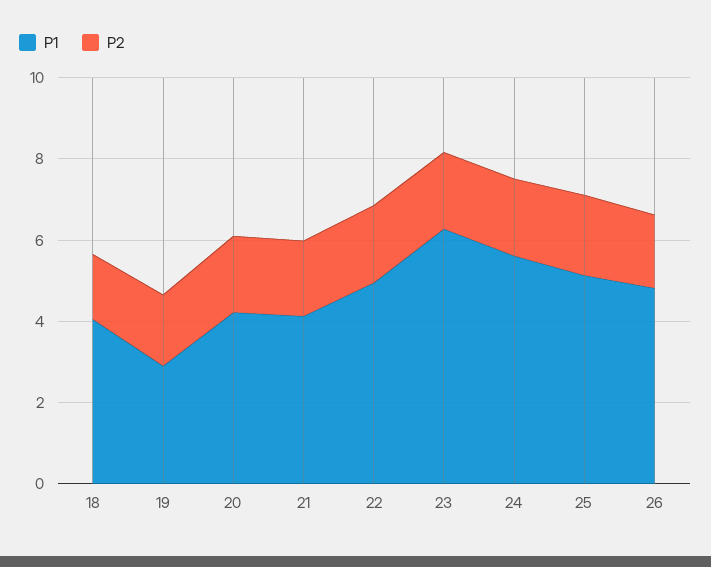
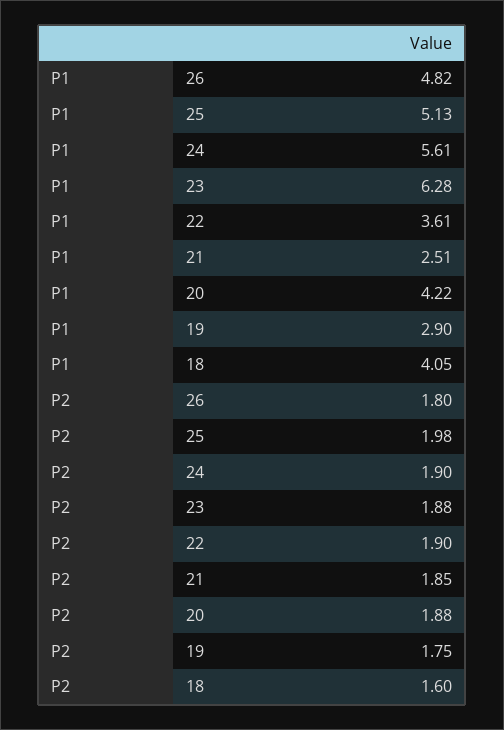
P1, 21: 4 -> 2.51
P1, 22: 5 -> 3.61

